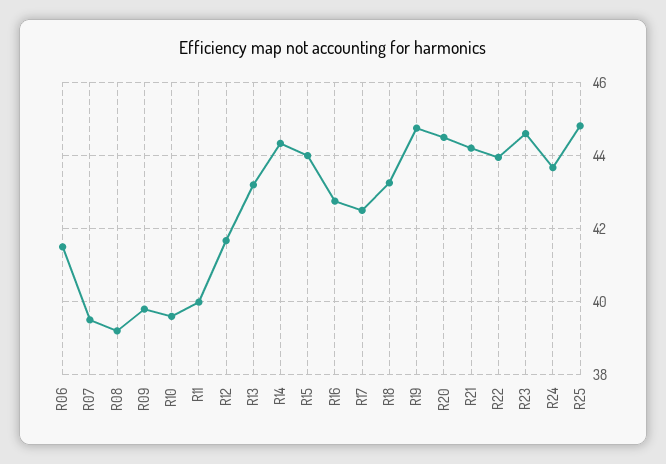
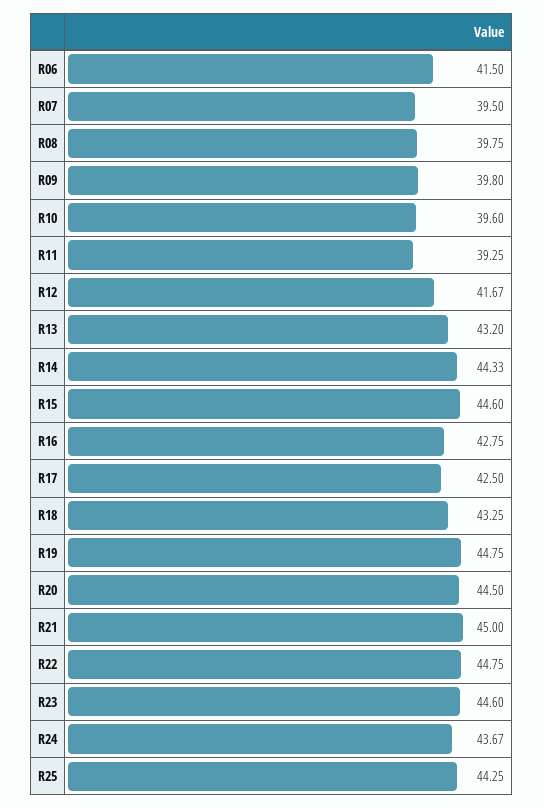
R08: 39.2 -> 39.75
R11: 40 -> 39.25
R15: 44 -> 44.6
R21: 44.2 -> 45
R22: 44 -> 44.75
R25: 44.8 -> 44.25

